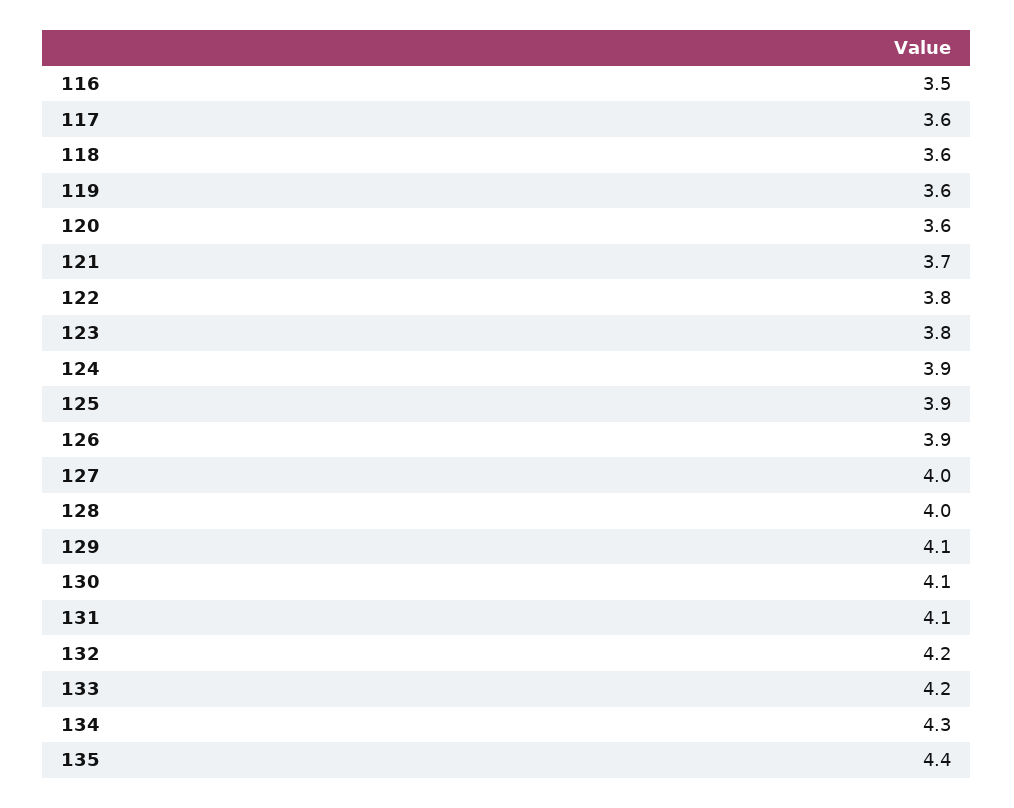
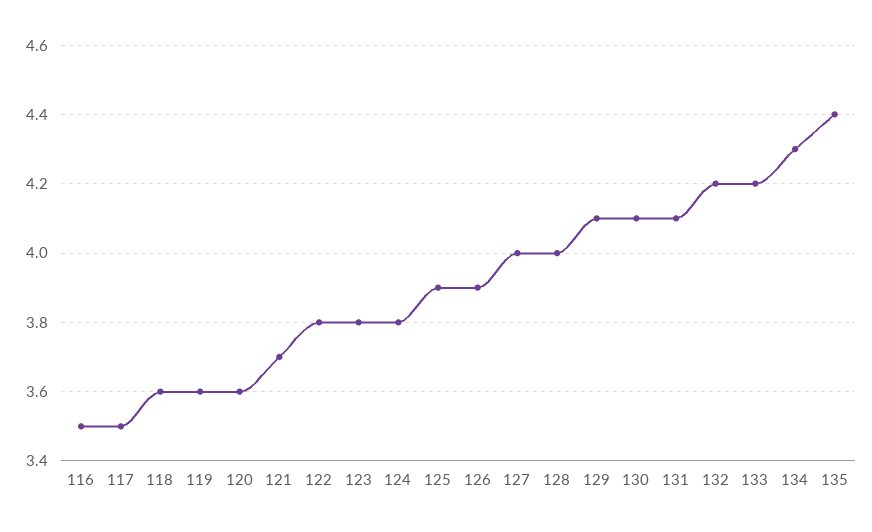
117: 3.6 -> 3.5
124: 3.9 -> 3.8

